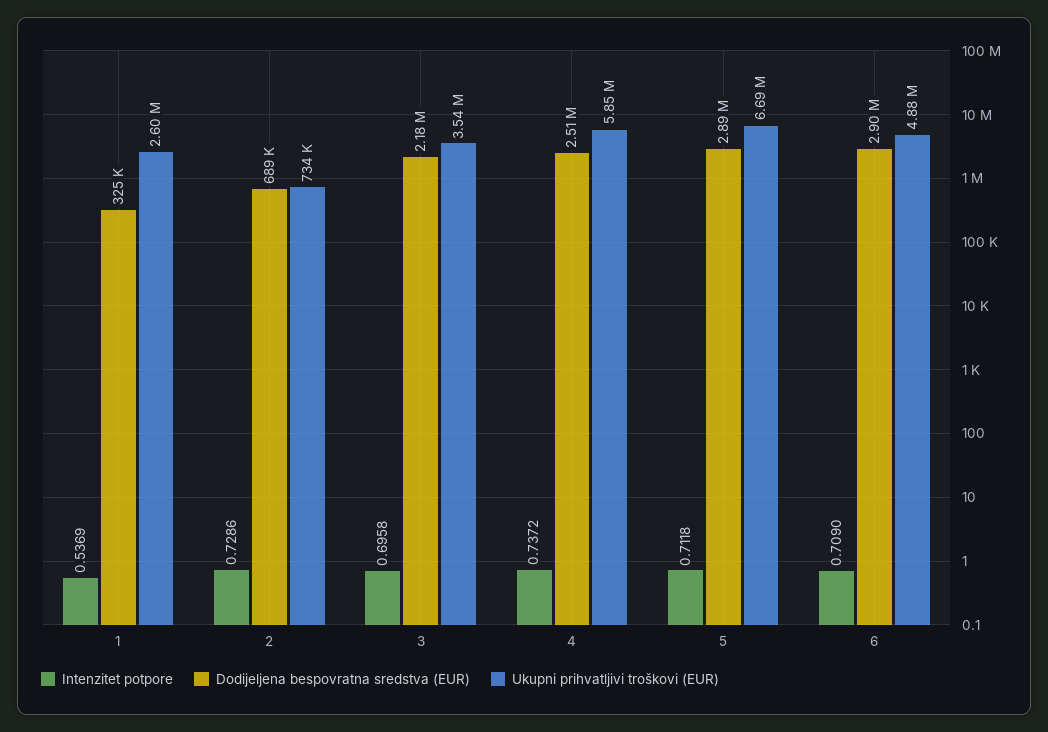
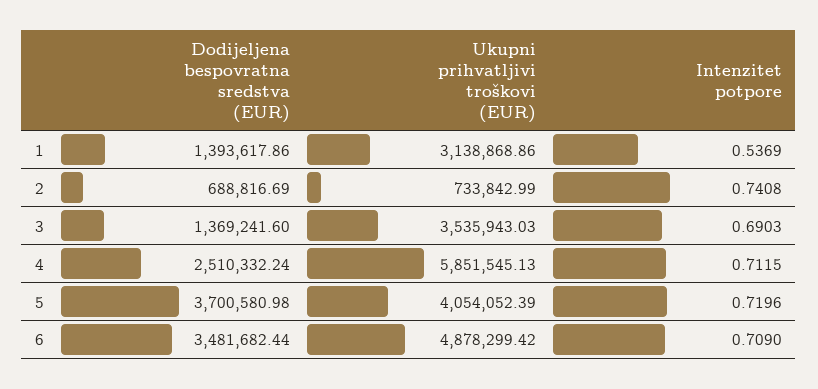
Dodijeljena bespovratna sredstva (EUR), 1: 325000 -> 1393617.86
Ukupni prihvatljivi troškovi (EUR), 1: 2600000 -> 3138868.86
Intenzitet potpore, 2: 0.7286 -> 0.7408
Intenzitet potpore, 3: 0.6958 -> 0.6903
Dodijeljena bespovratna sredstva (EUR), 3: 2180000 -> 1369241.6
Intenzitet potpore, 4: 0.7372 -> 0.7115
Intenzitet potpore, 5: 0.7118 -> 0.7196
Dodijeljena bespovratna sredstva (EUR), 5: 2890000 -> 3700580.98
Ukupni prihvatljivi troškovi (EUR), 5: 6690000 -> 4054052.39
Dodijeljena bespovratna sredstva (EUR), 6: 2900000 -> 3481682.44

